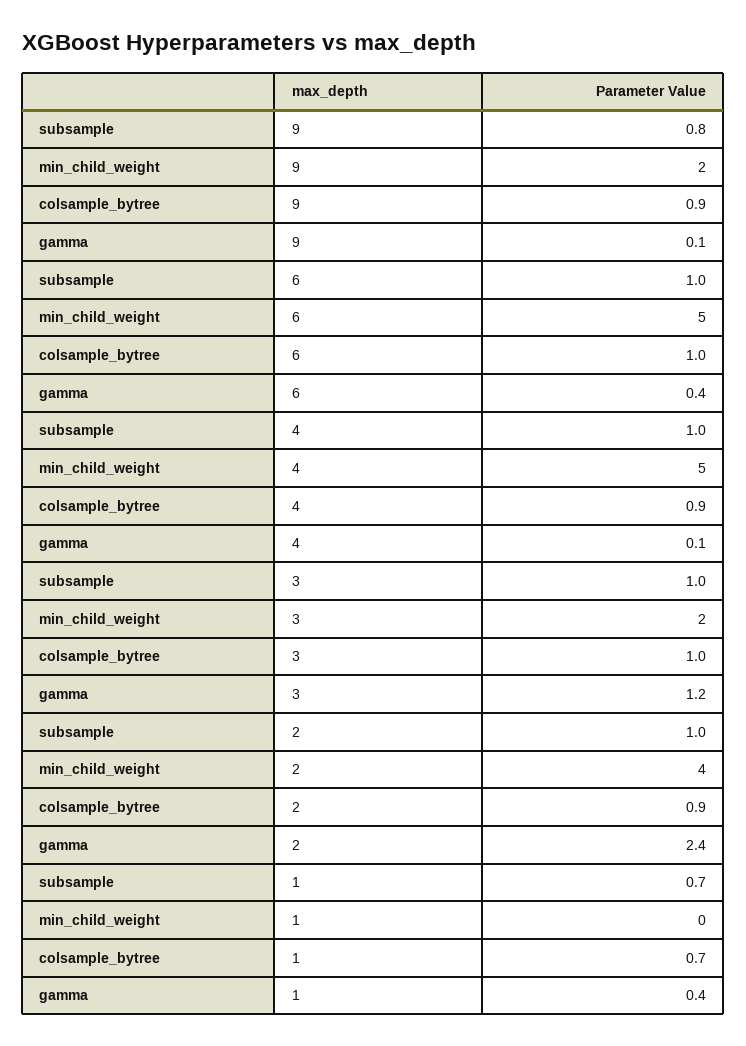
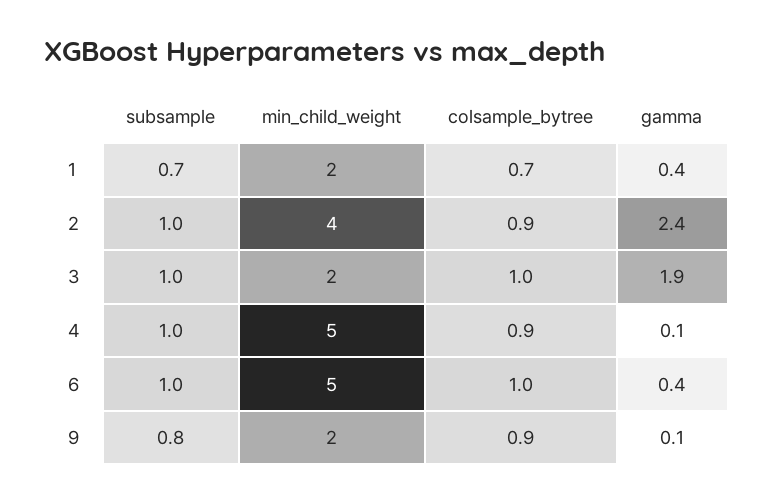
gamma, 3: 1.2 -> 1.9
min_child_weight, 1: 0 -> 2

